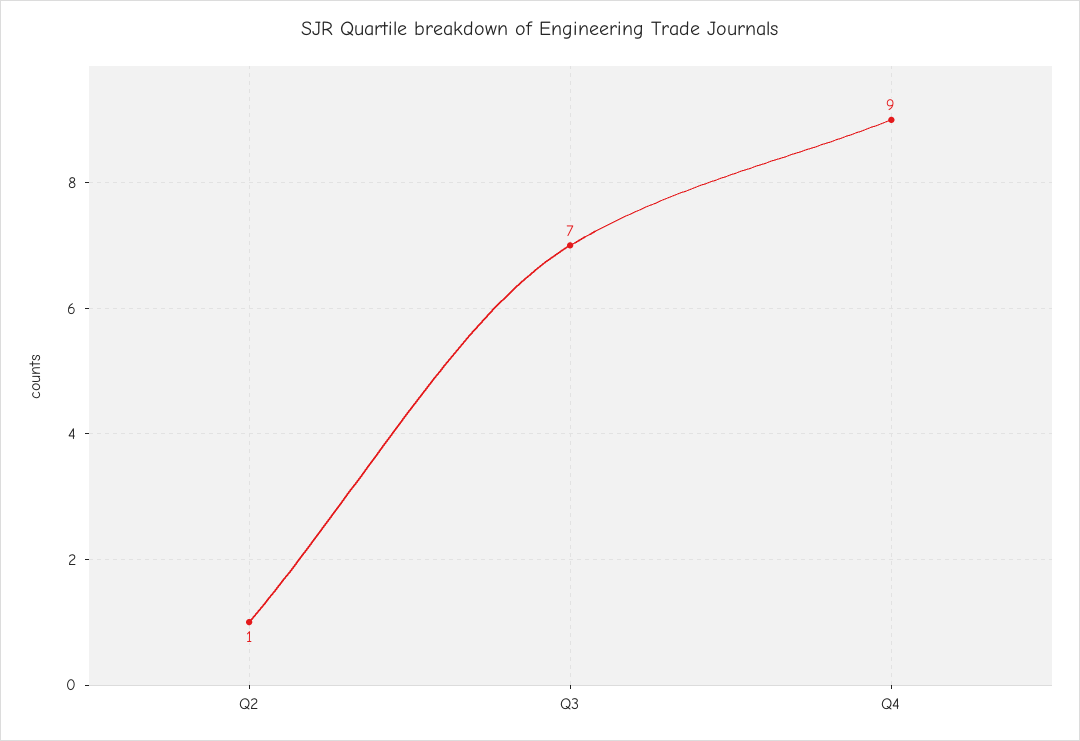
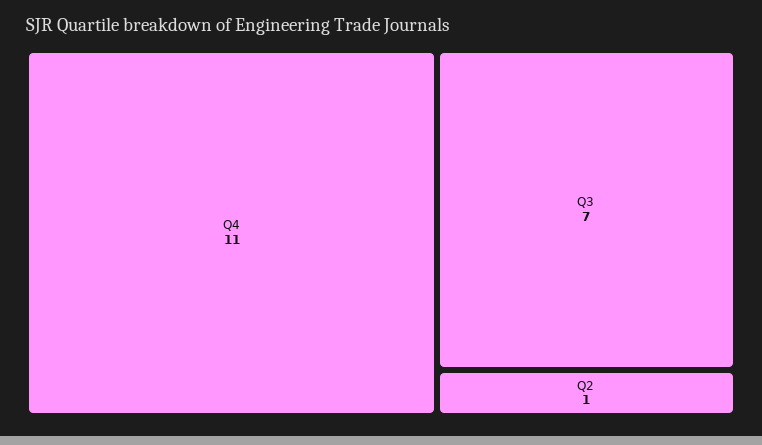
Q4: 9 -> 11

